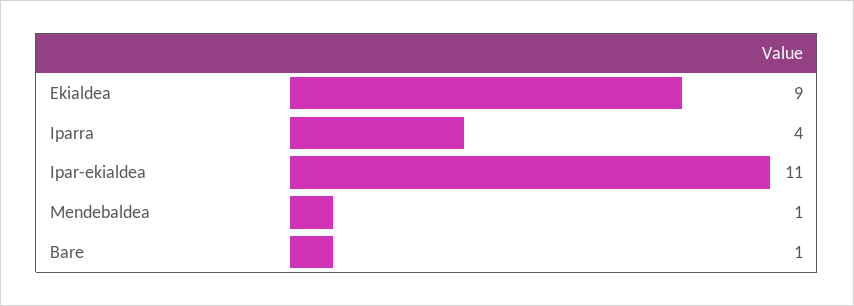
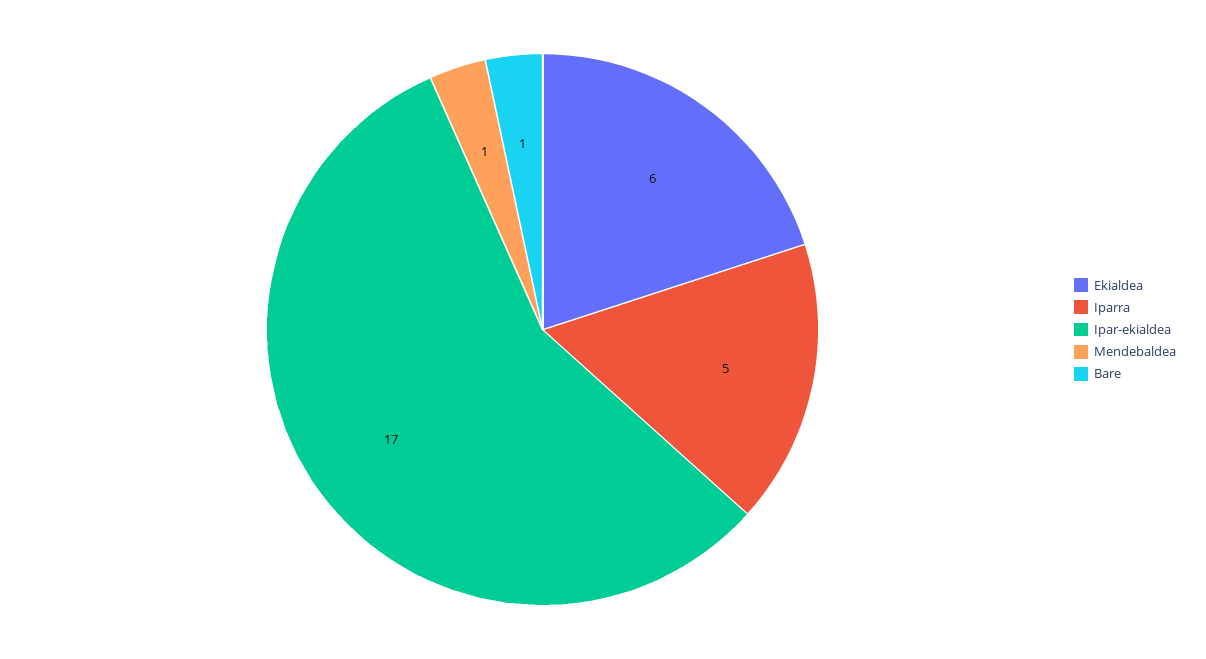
Ekialdea: 9 -> 6
Iparra: 4 -> 5
Ipar-ekialdea: 11 -> 17

